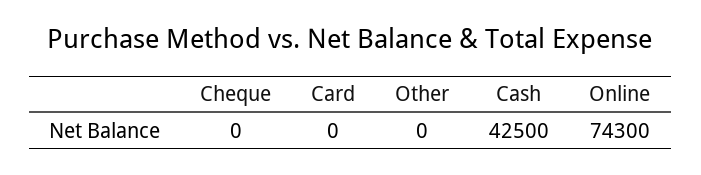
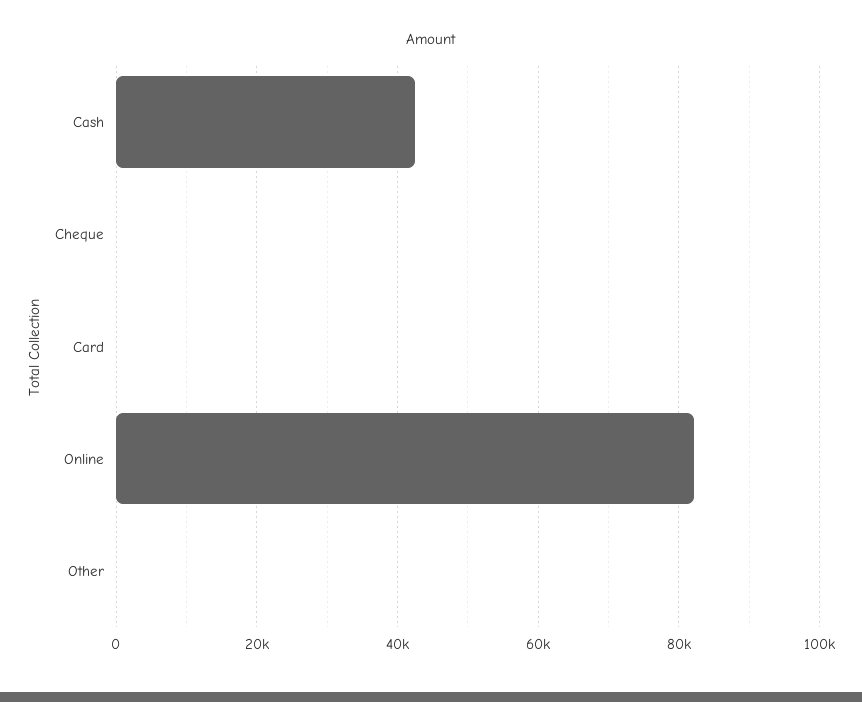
Online: 74300 -> 82000

